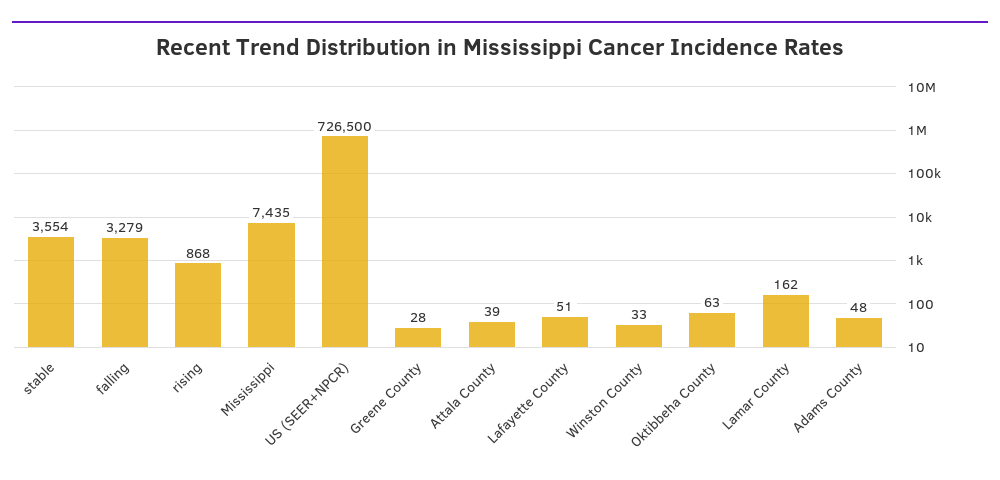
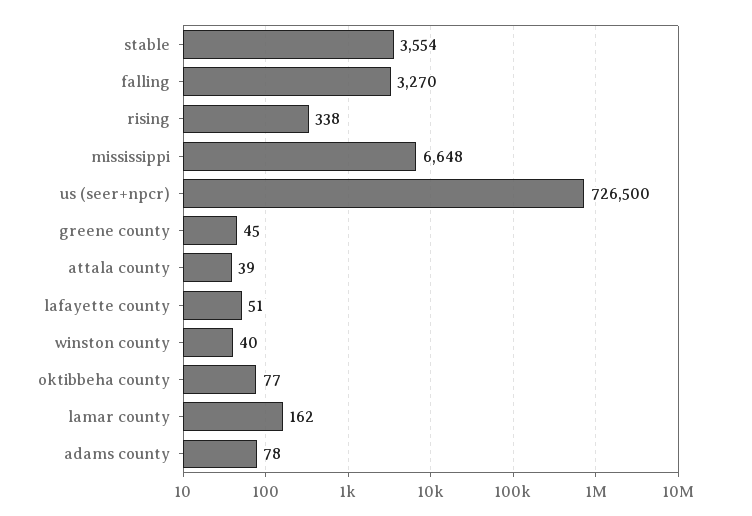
falling: 3279 -> 3270
rising: 868 -> 338
Mississippi: 7435 -> 6648
Greene County: 28 -> 45
Winston County: 33 -> 40
Oktibbeha County: 63 -> 77
Adams County: 48 -> 78

